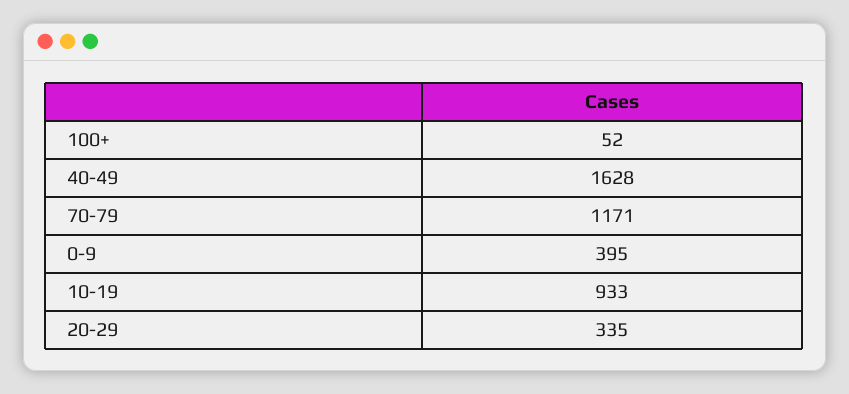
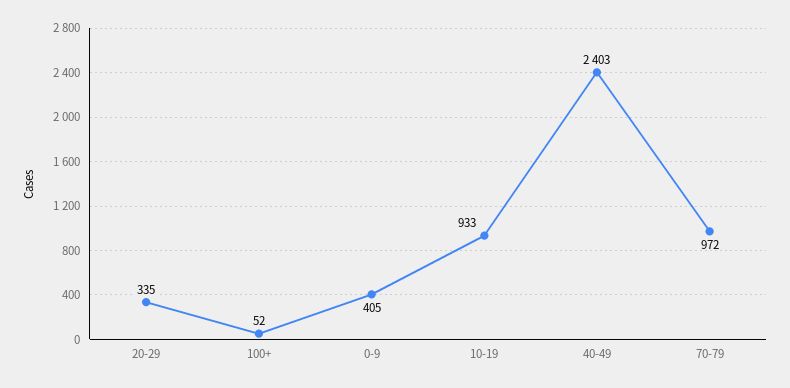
40-49: 1628 -> 2403
70-79: 1171 -> 972
0-9: 395 -> 405

